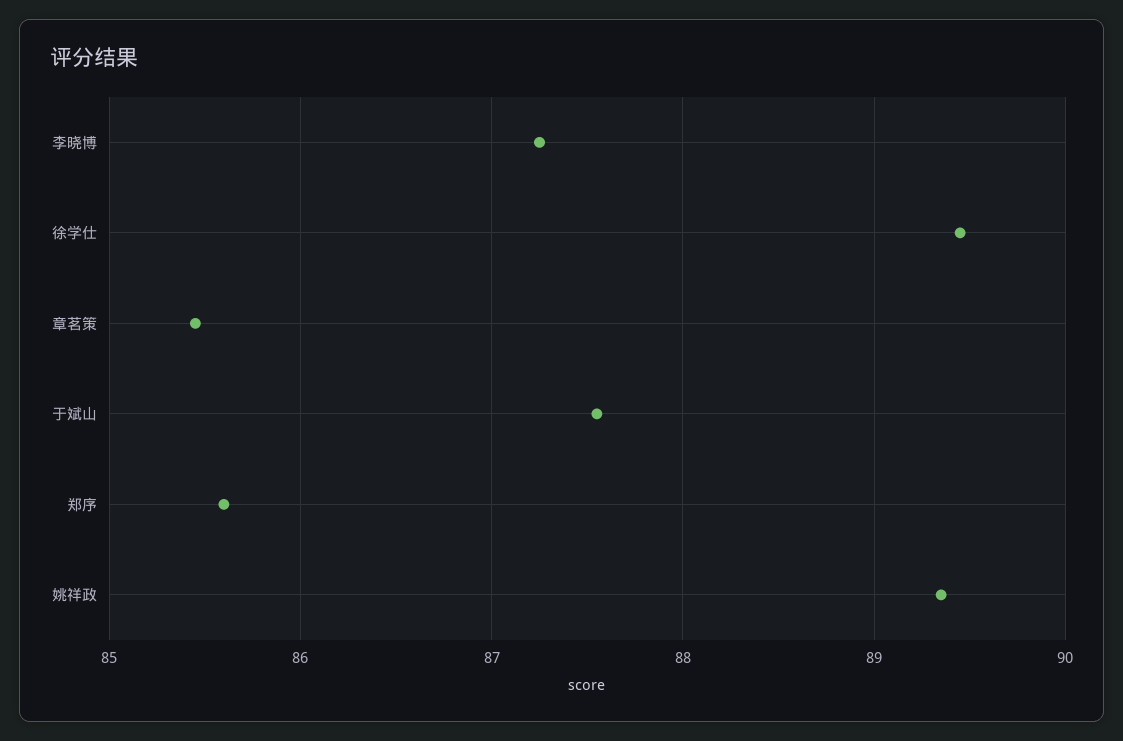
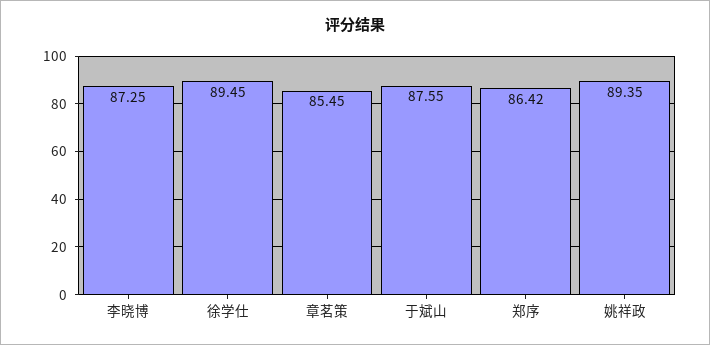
郑序: 85.6 -> 86.42

